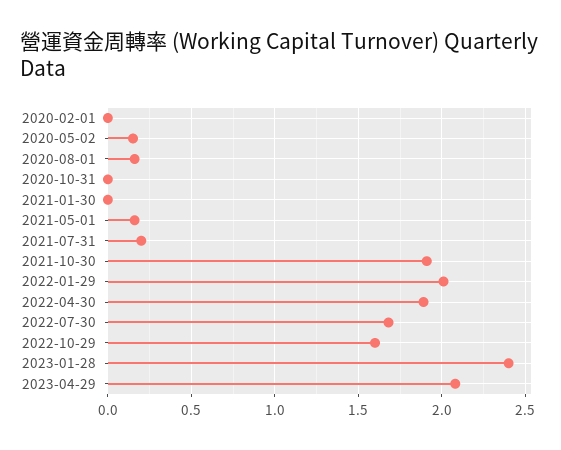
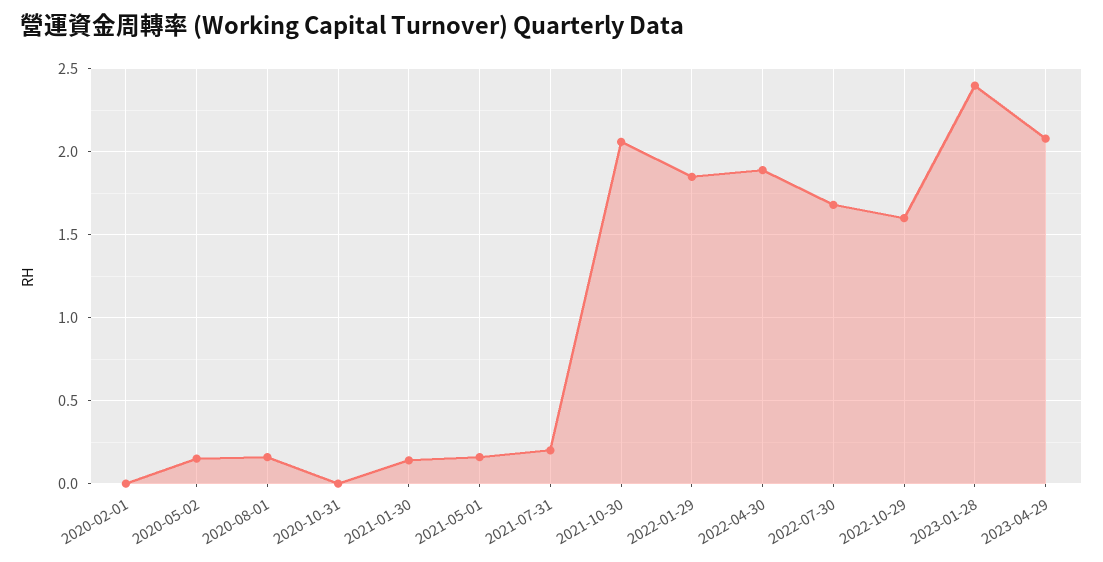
2021-01-30: 0 -> 0.15
2021-10-30: 1.9 -> 2.05
2022-01-29: 2 -> 1.85

